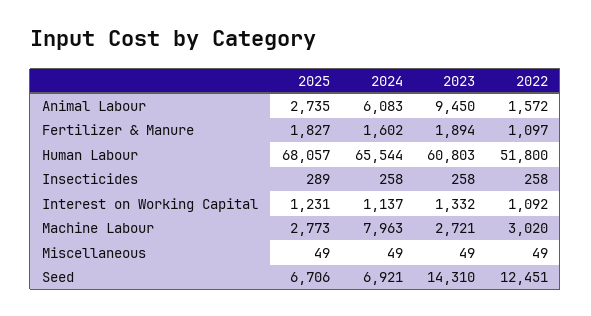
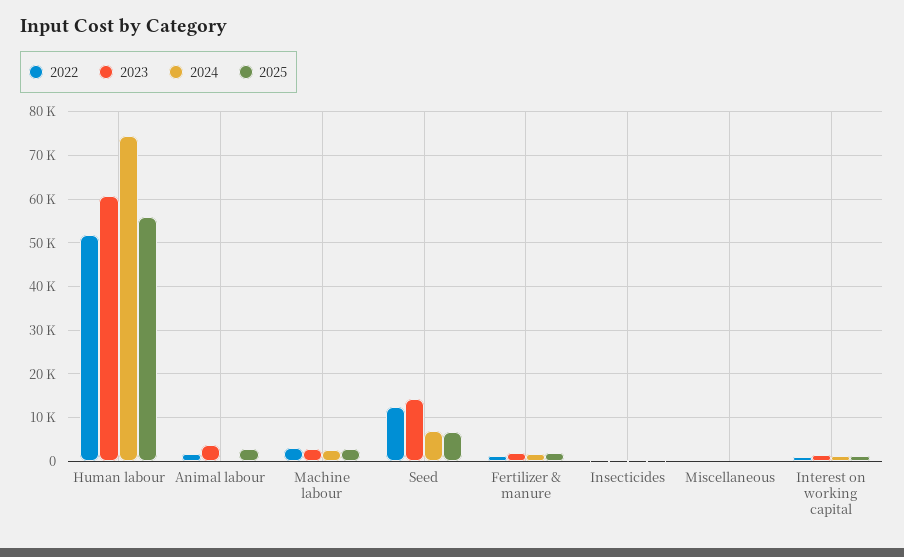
2024, Animal Labour: 6083 -> 0
2023, Animal Labour: 9450 -> 4000
2025, Human Labour: 68057 -> 56000
2024, Human Labour: 65544 -> 74000
2024, Machine Labour: 7963 -> 2000

